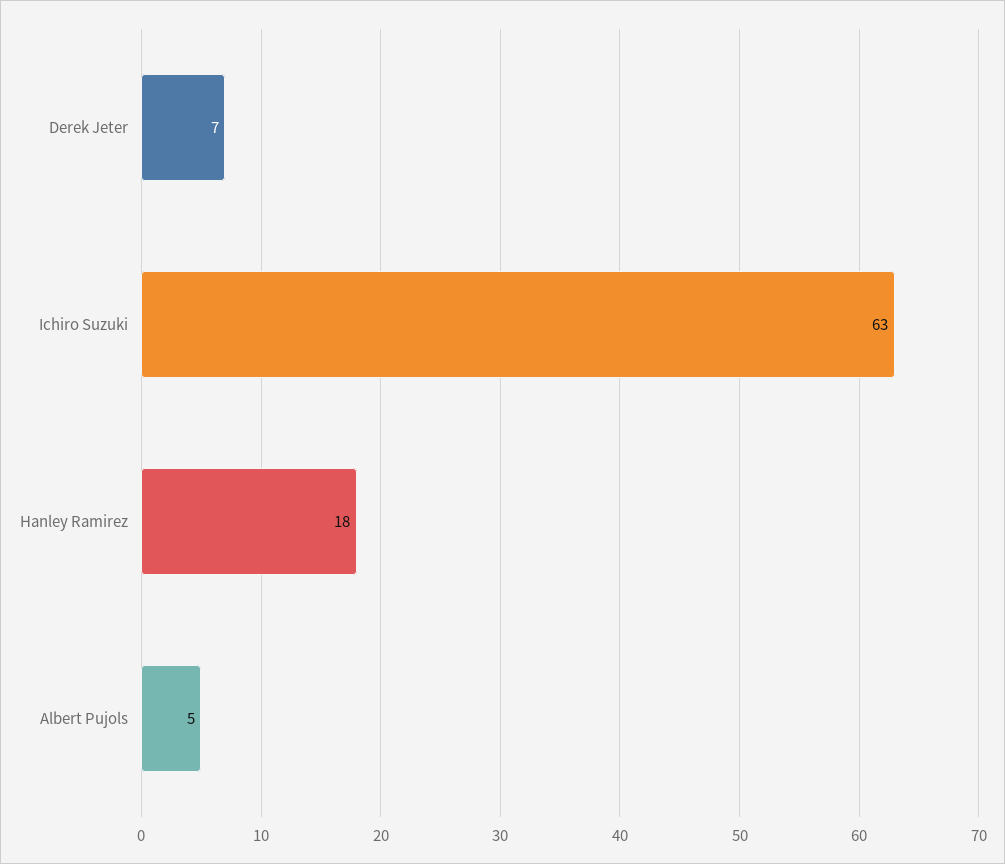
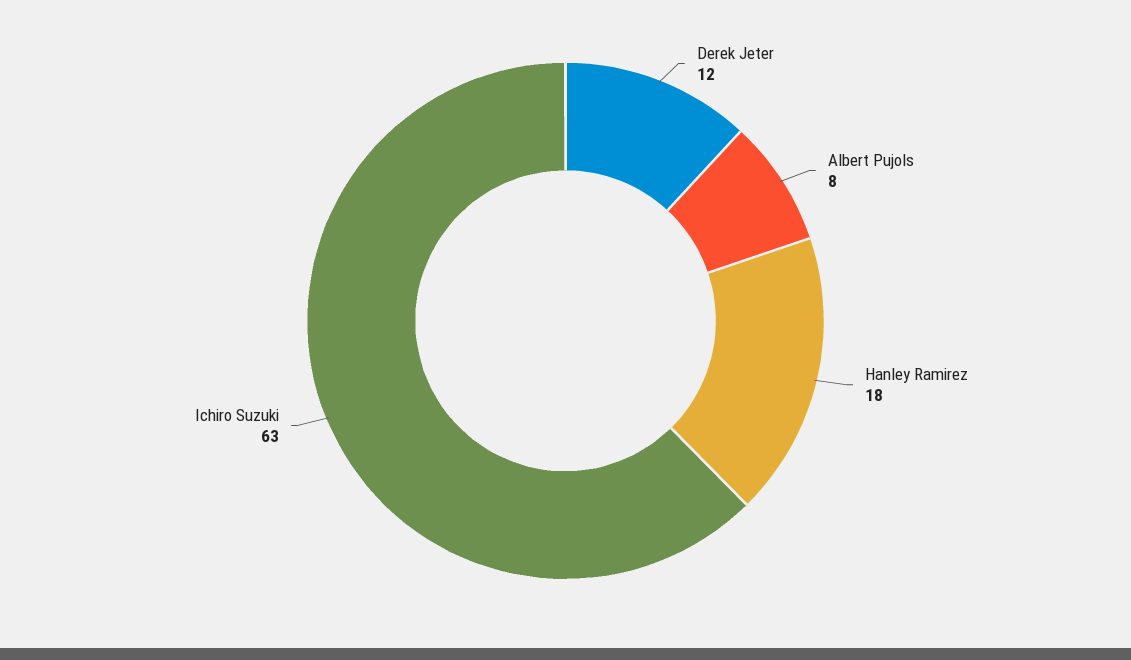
Derek Jeter: 7 -> 12
Albert Pujols: 5 -> 8

